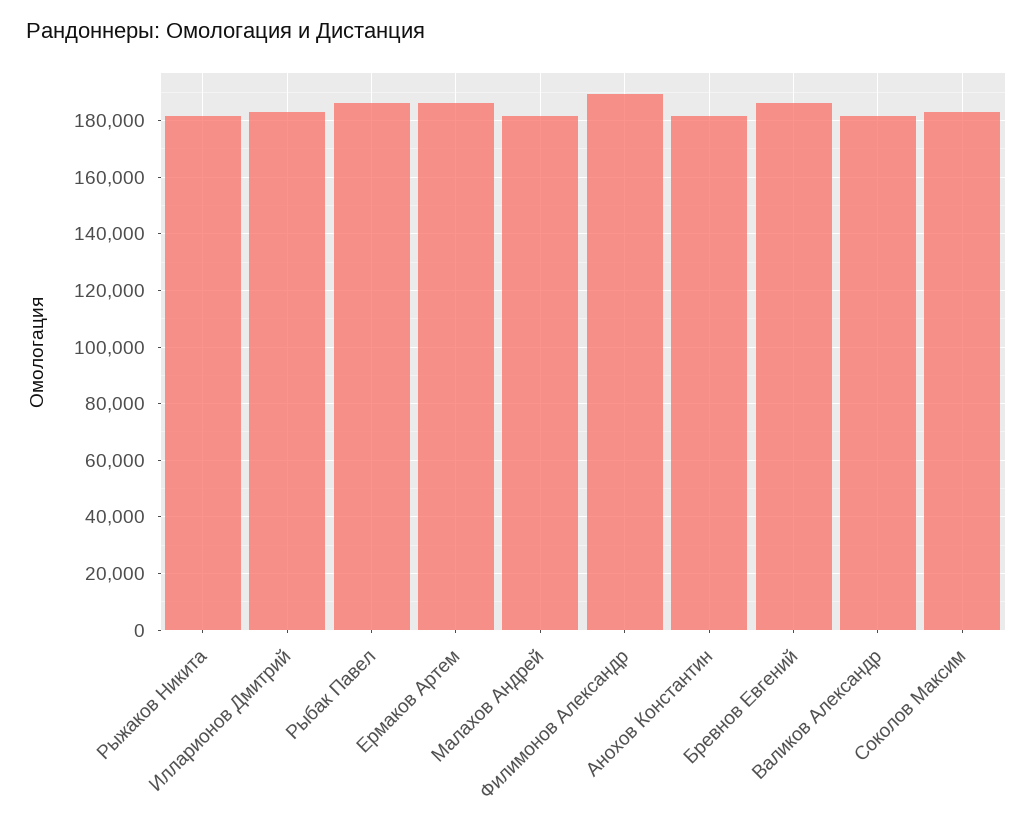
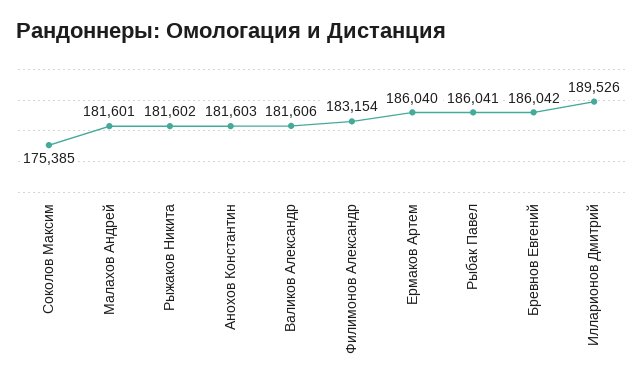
Илларионов Дмитрий: 182500 -> 189526
Филимонов Александр: 190000 -> 183154
Соколов Максим: 182500 -> 175385

